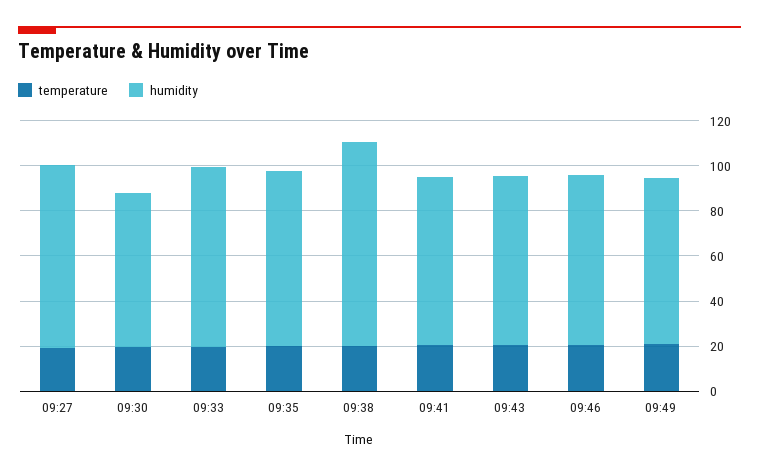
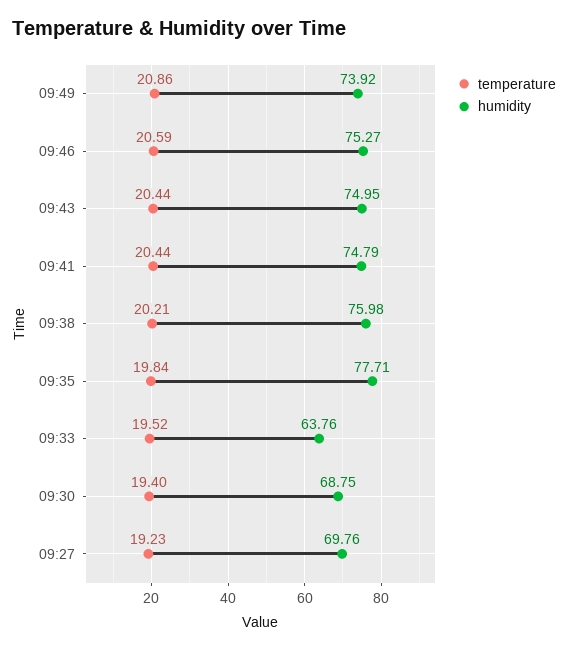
humidity, 09:27: 80 -> 69.76
humidity, 09:33: 80 -> 63.76
humidity, 09:38: 90 -> 75.98

